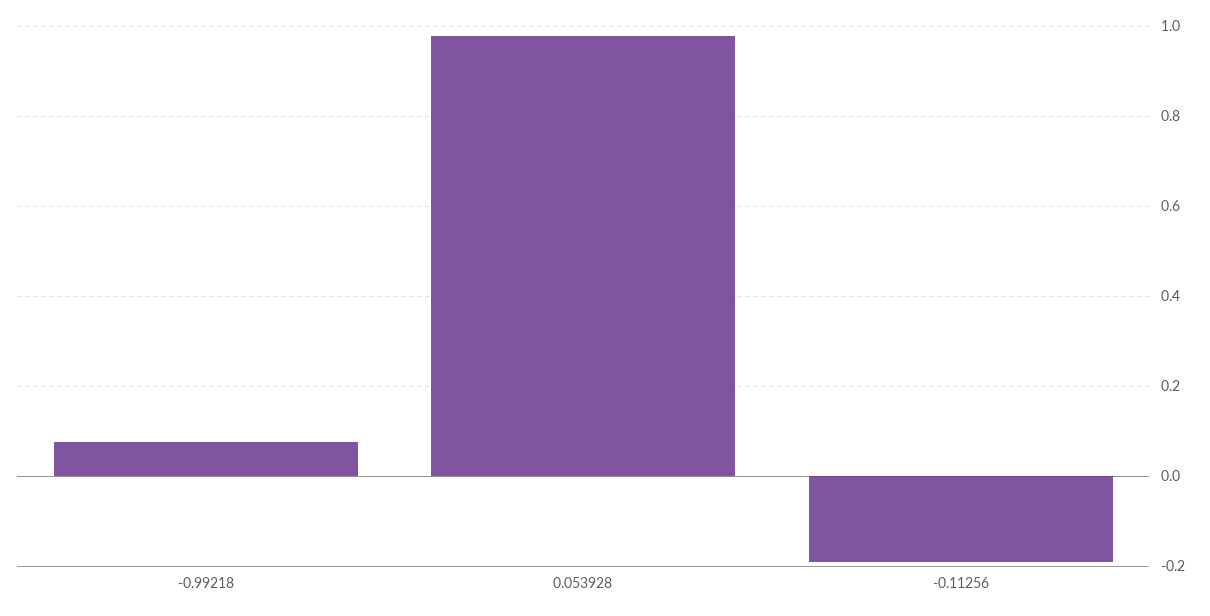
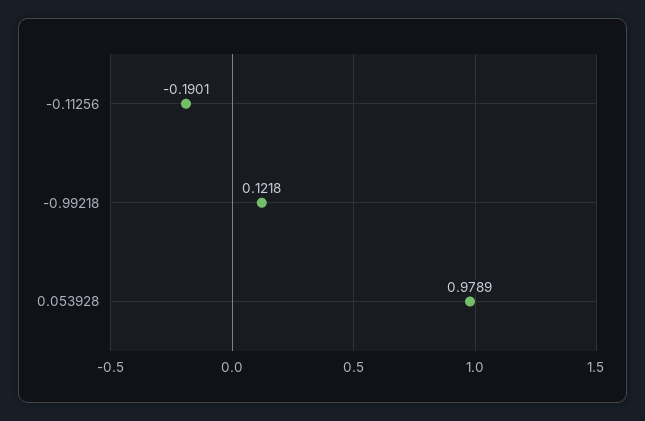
-0.99218: 0.08 -> 0.1218

